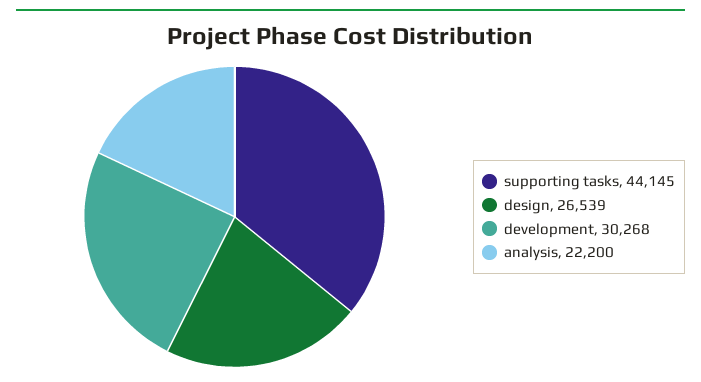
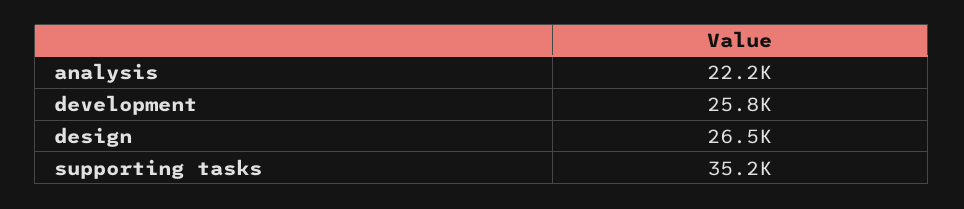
supporting tasks: 44145 -> 35200
development: 30268 -> 25800

